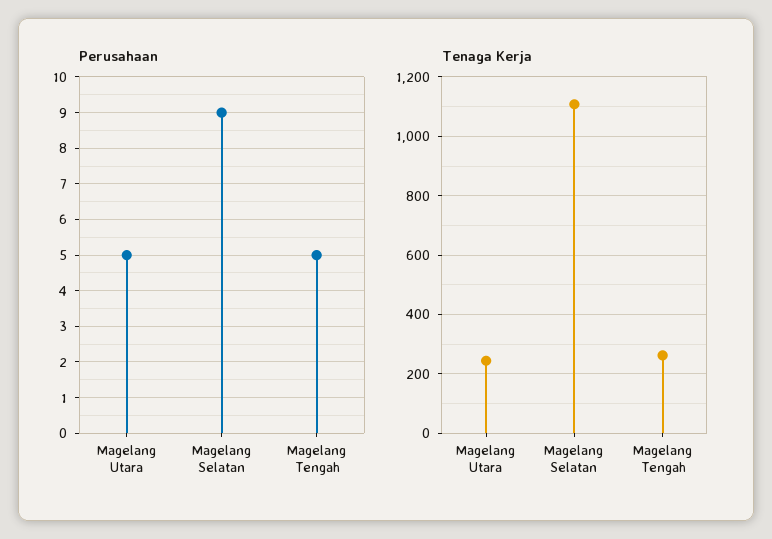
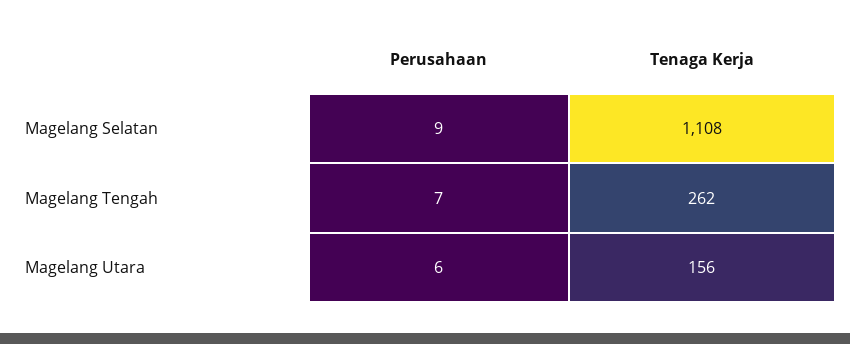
Perusahaan, Magelang Utara: 5 -> 6
Perusahaan, Magelang Tengah: 5 -> 7
Tenaga Kerja, Magelang Utara: 250 -> 156

